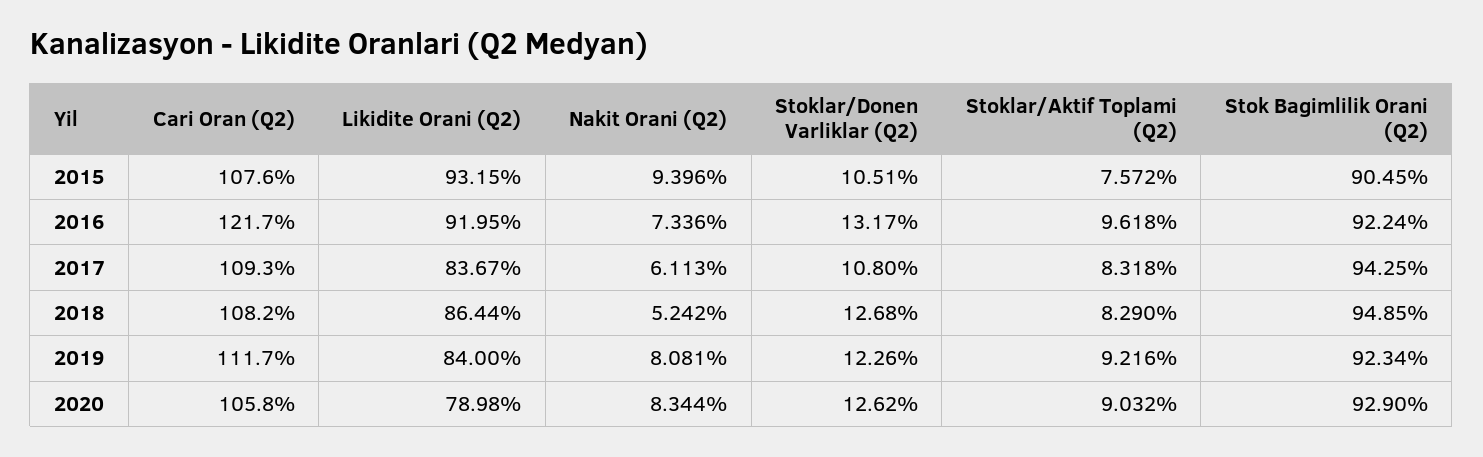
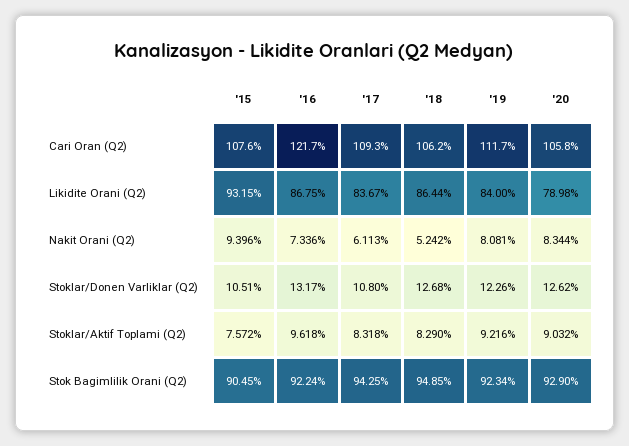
Likidite Orani (Q2), 2016: 91.95 -> 86.75
Cari Oran (Q2), 2018: 108.2 -> 106.2

